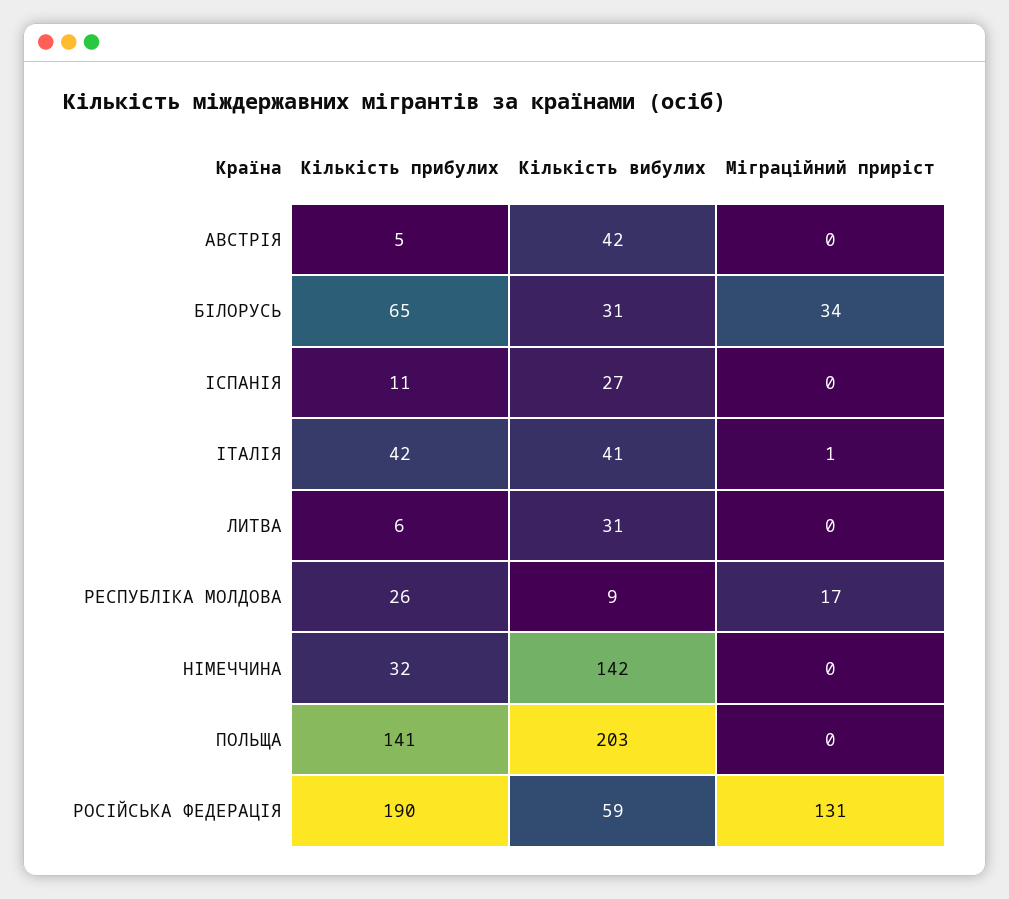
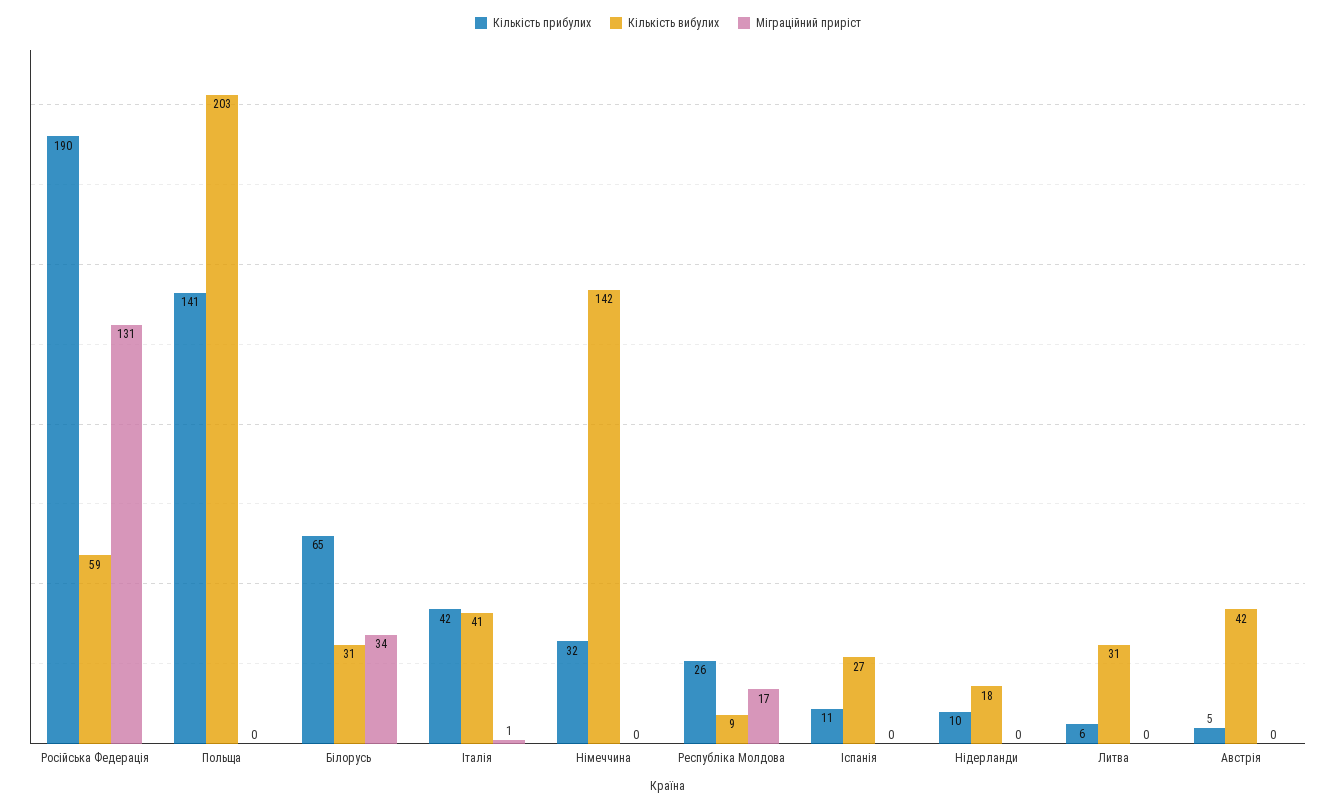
Кількість прибулих, Нідерланди: none -> 10
Кількість вибулих, Нідерланди: none -> 18
Міграційний приріст, Нідерланди: none -> 0

